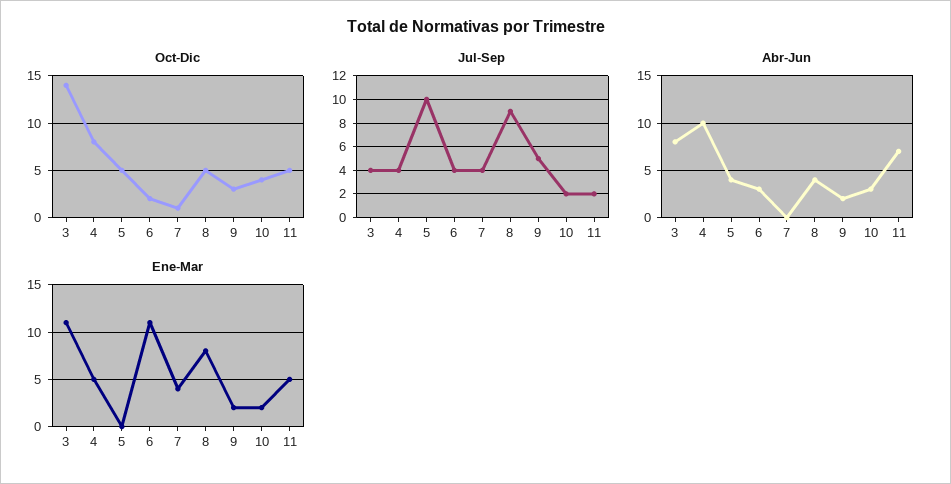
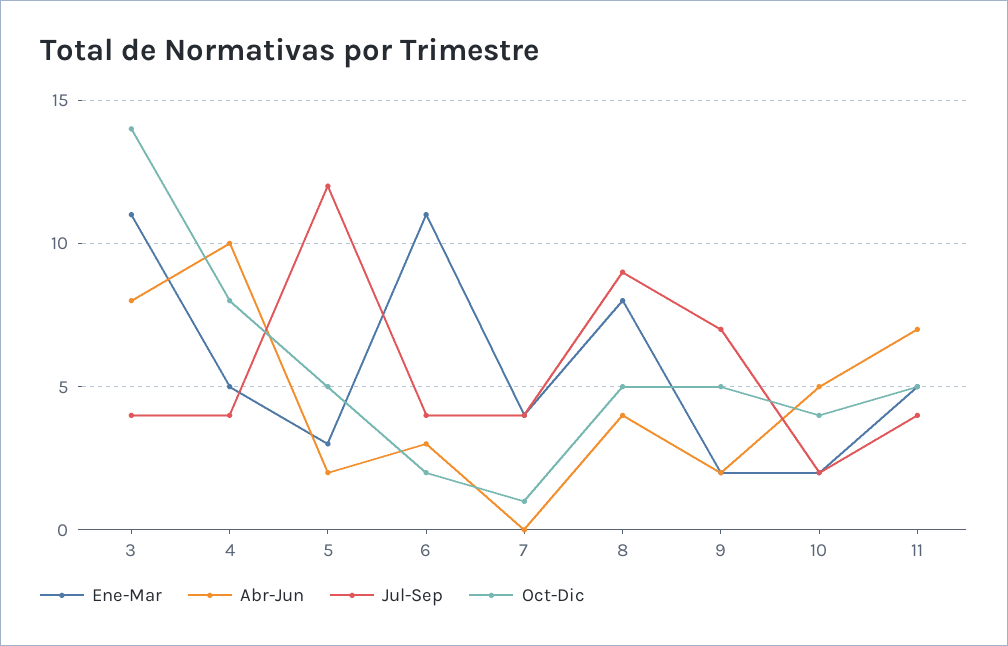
Oct-Dic, 9: 3 -> 5
Jul-Sep, 5: 10 -> 12
Jul-Sep, 9: 5 -> 7
Jul-Sep, 11: 2 -> 4
Abr-Jun, 5: 4 -> 2
Abr-Jun, 10: 3 -> 5
Ene-Mar, 5: 0 -> 3

